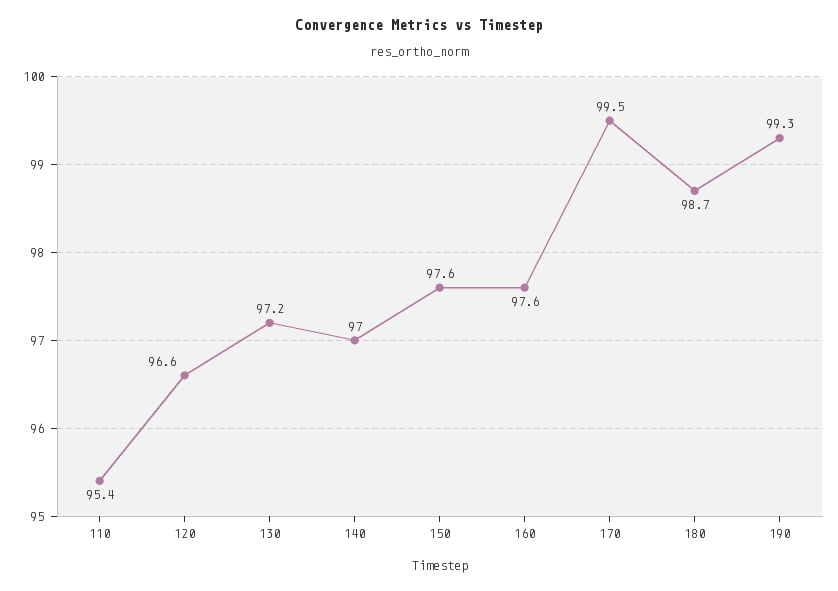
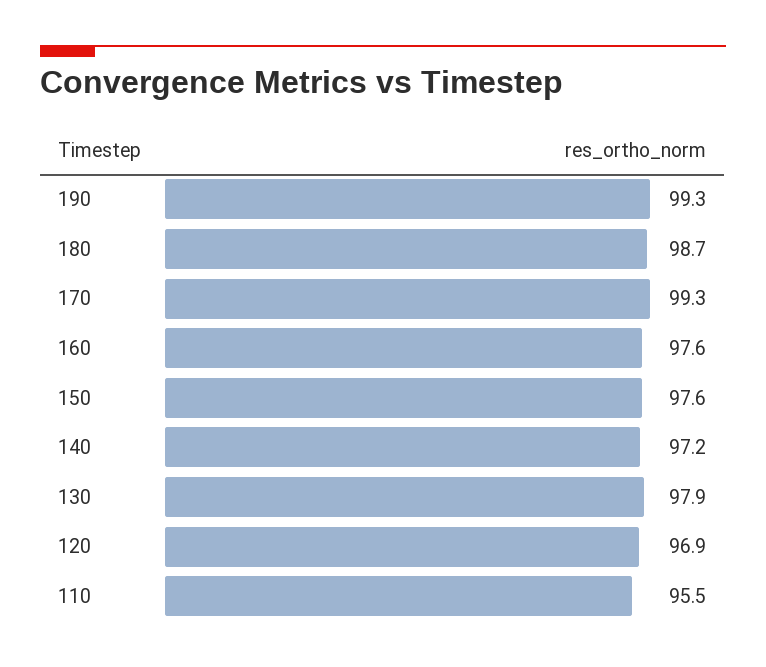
110: 95.4 -> 95.5
120: 96.6 -> 96.9
130: 97.2 -> 97.9
140: 97 -> 97.2
170: 99.5 -> 99.3

